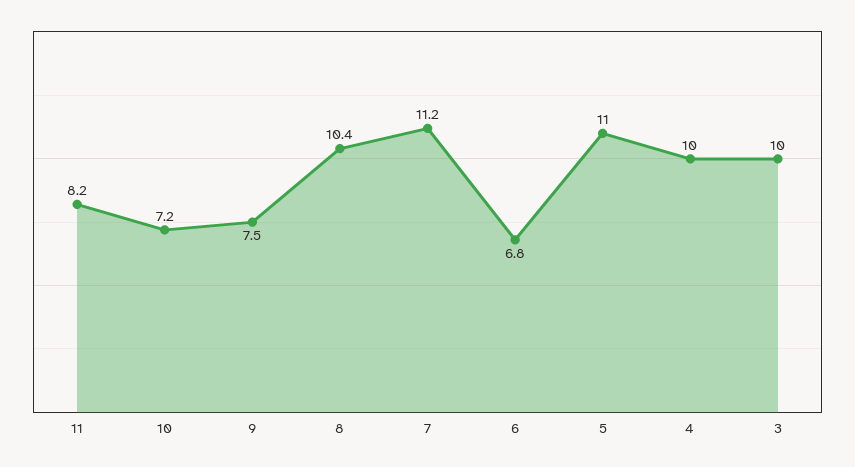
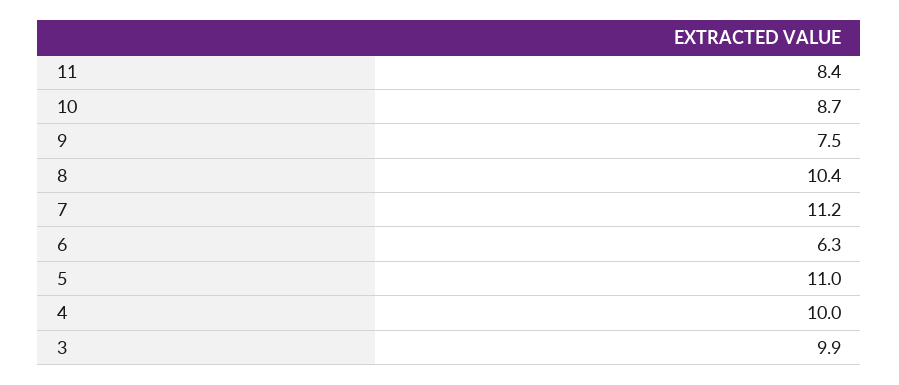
11: 8.2 -> 8.4
10: 7.2 -> 8.7
6: 6.8 -> 6.3
3: 10 -> 9.9

